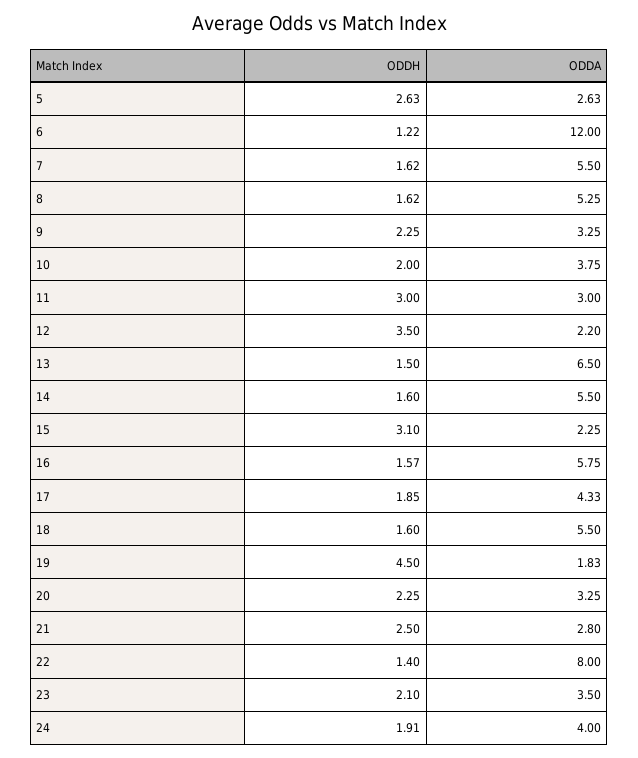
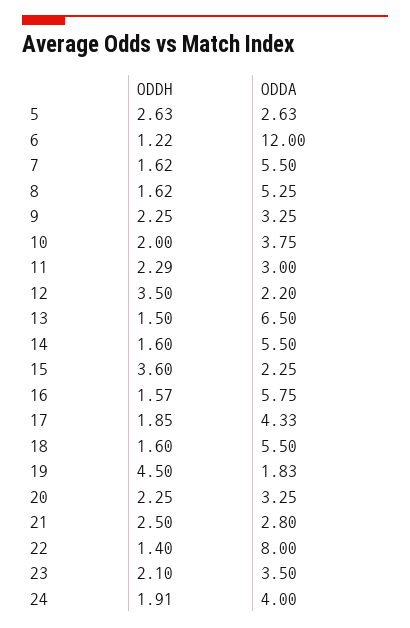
ODDH, 11: 3 -> 2.29
ODDH, 15: 3.1 -> 3.6

